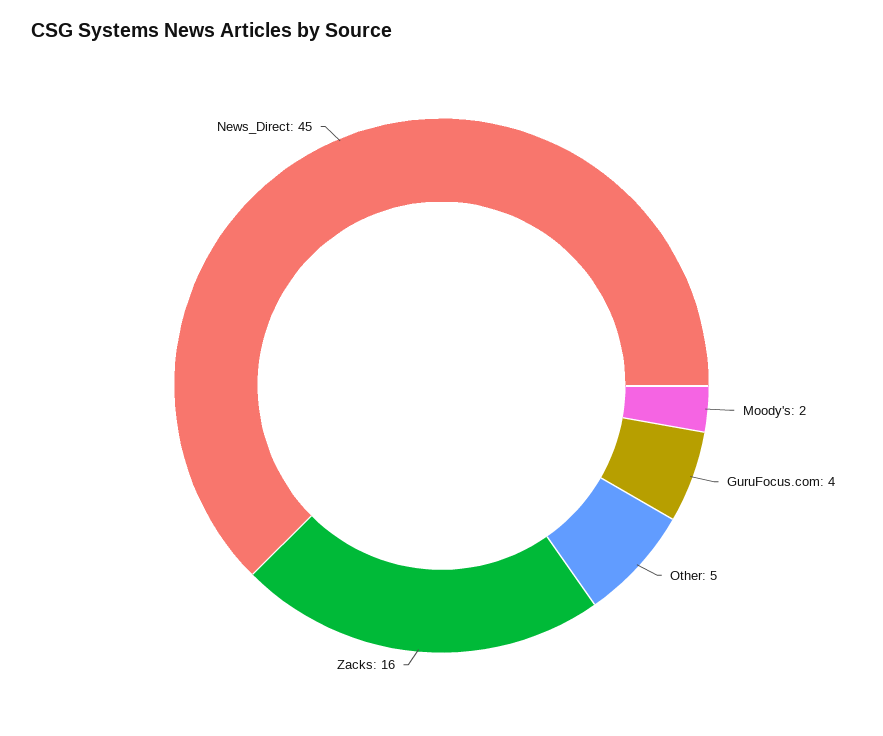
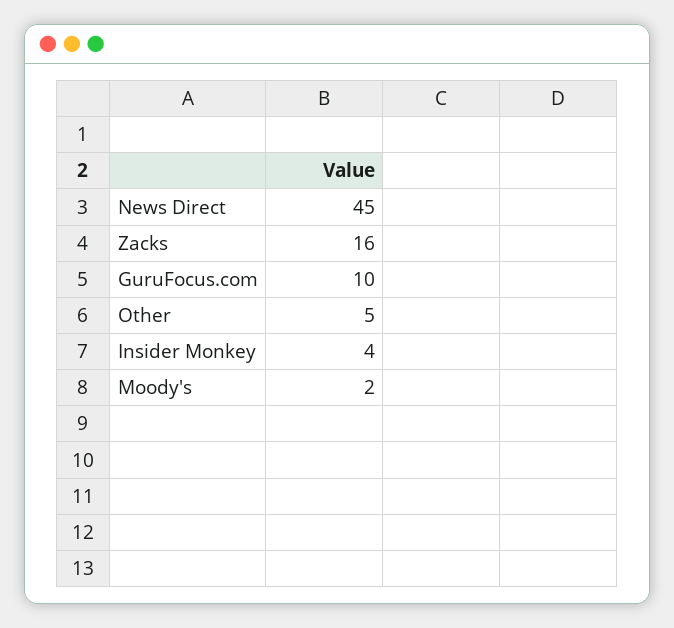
GuruFocus.com: 4 -> 10
Insider Monkey: none -> 4

